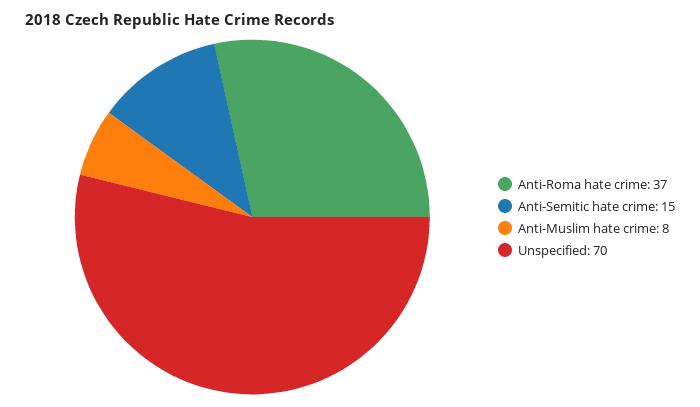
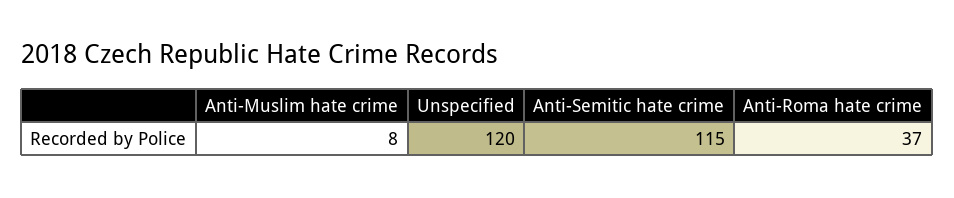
Anti-Semitic hate crime: 15 -> 115
Unspecified: 70 -> 120

